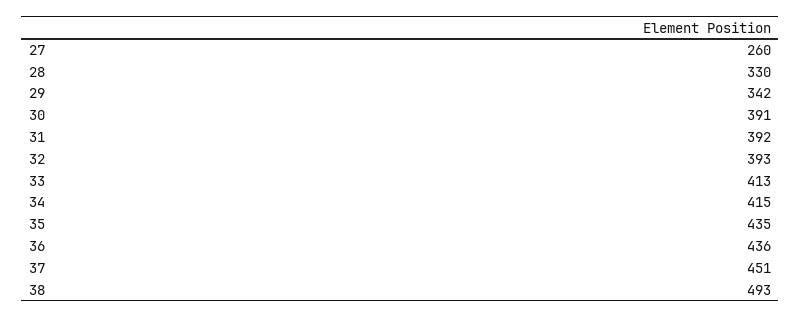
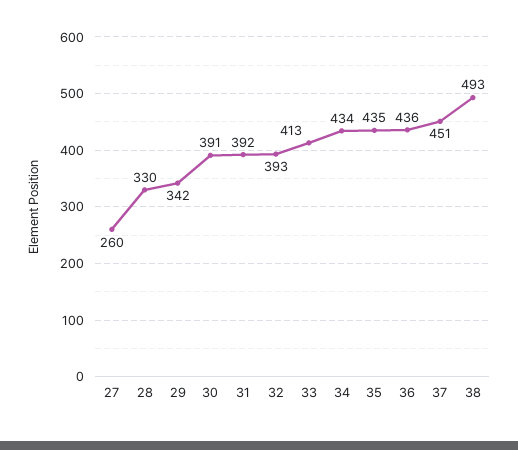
34: 415 -> 434

